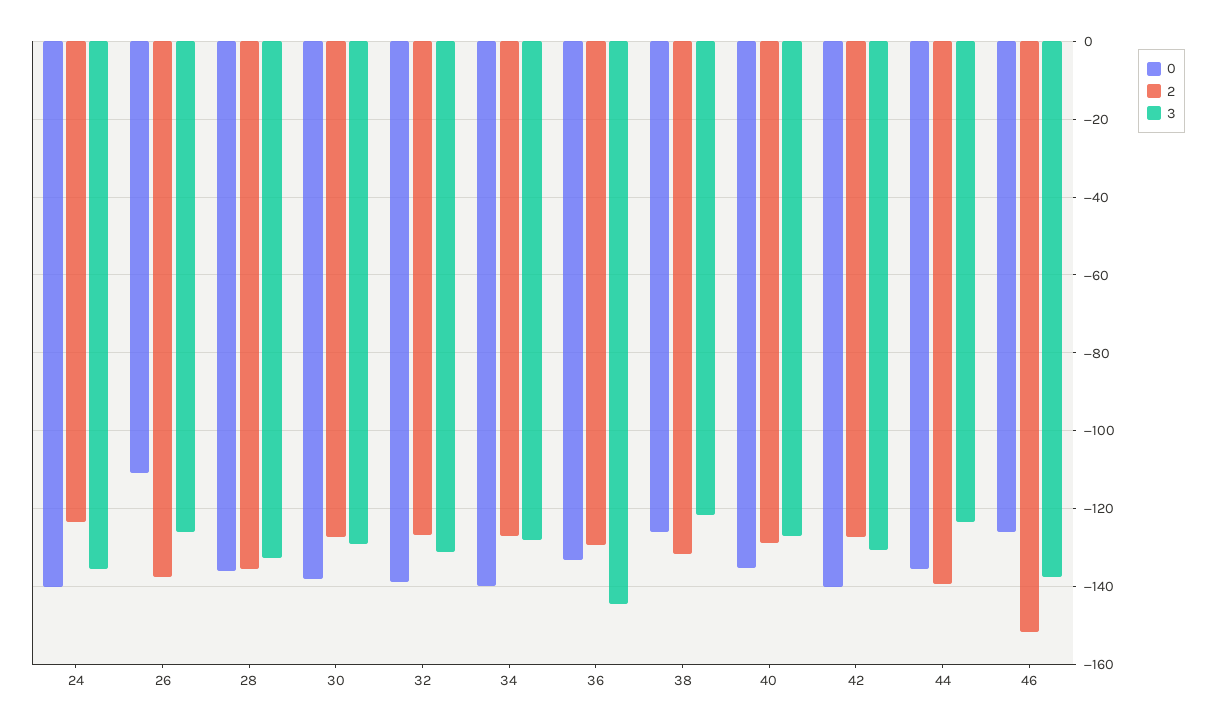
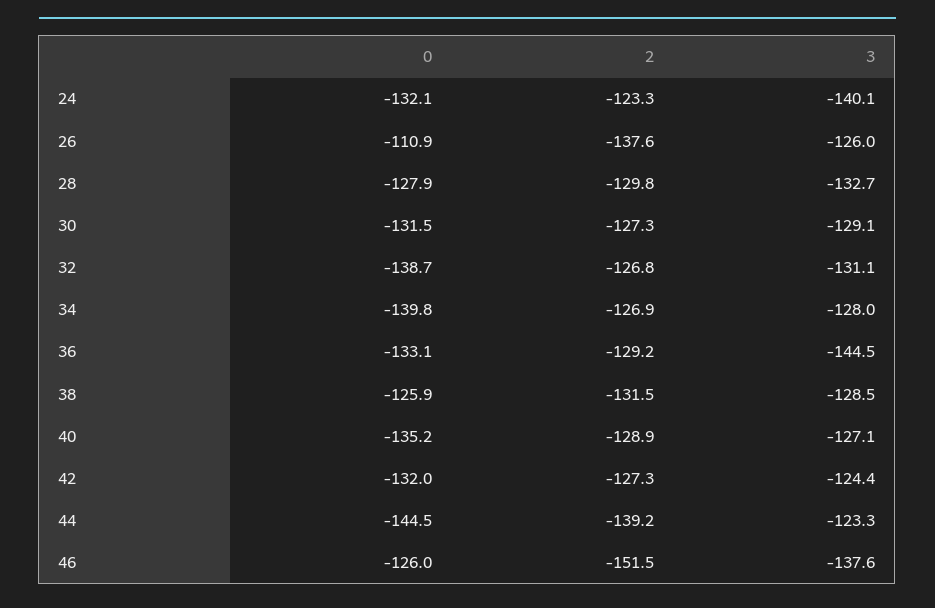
0, 24: -140 -> -132.1
3, 24: -136 -> -140.1
0, 28: -136 -> -127.9
2, 28: -136 -> -129.8
0, 30: -138 -> -131.5
3, 38: -122 -> -128.5
0, 42: -140 -> -132
3, 42: -130 -> -124.4
0, 44: -136 -> -144.5

